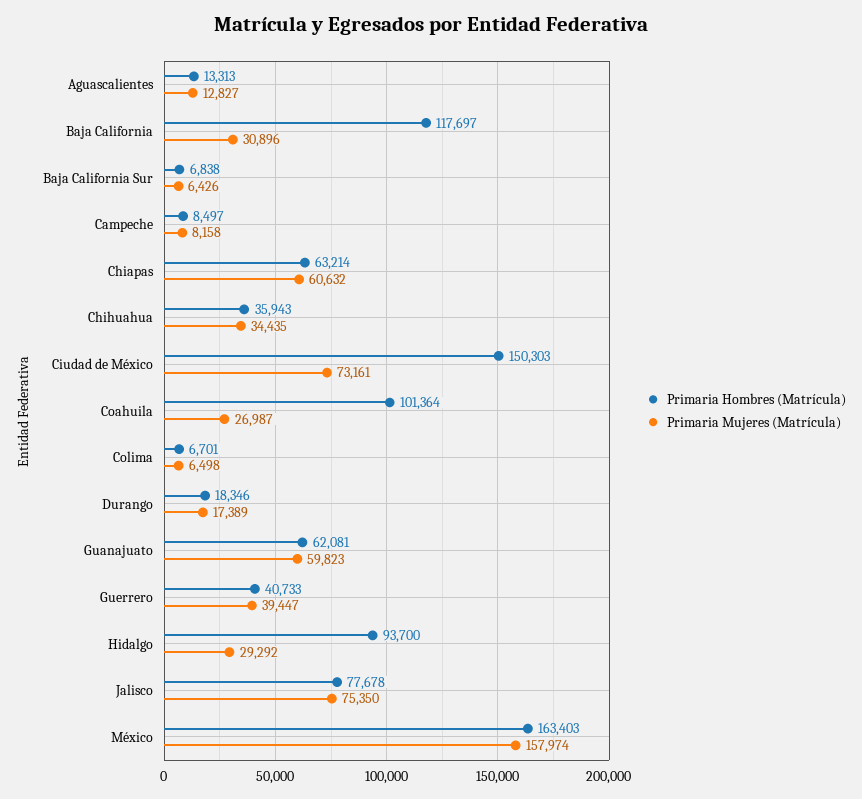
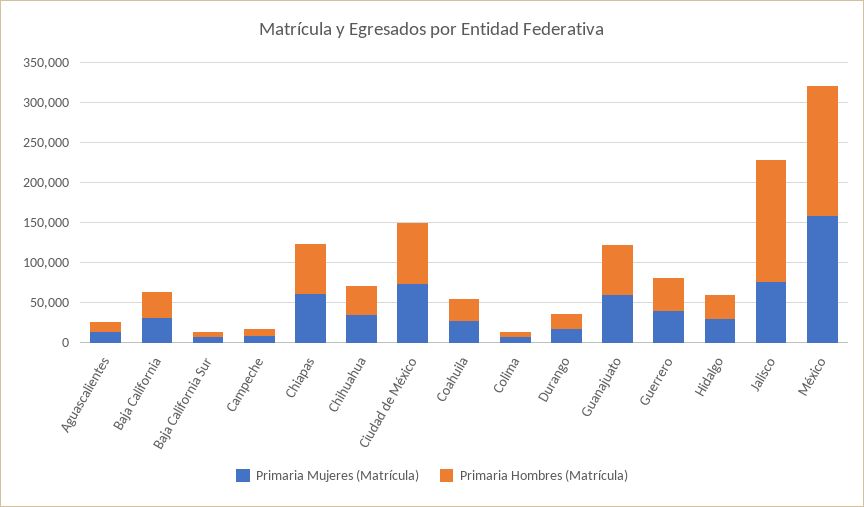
Primaria Hombres (Matrícula), Baja California: 117697 -> 25000
Primaria Hombres (Matrícula), Ciudad de México: 150303 -> 75000
Primaria Hombres (Matrícula), Coahuila: 101364 -> 25000
Primaria Hombres (Matrícula), Hidalgo: 93700 -> 25000
Primaria Hombres (Matrícula), Jalisco: 77678 -> 150000

